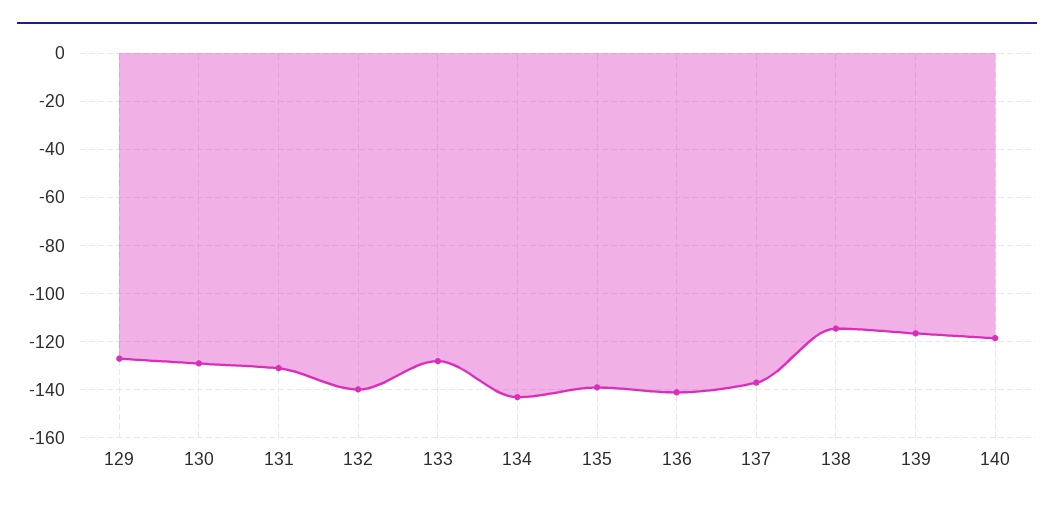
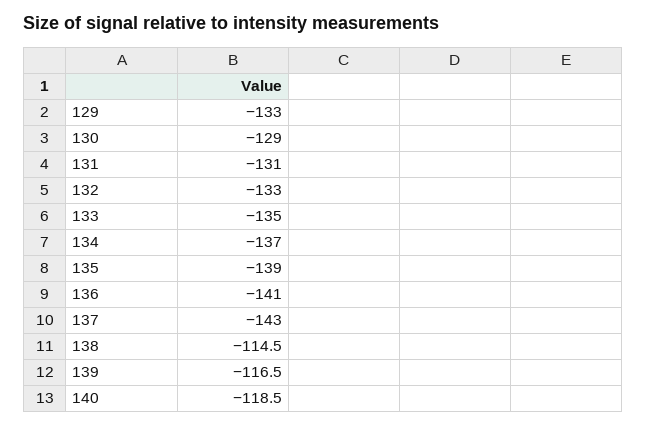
129: -127.5 -> -133
132: -140 -> -133
133: -127.5 -> -135
134: -142.5 -> -137
137: -137.5 -> -143

